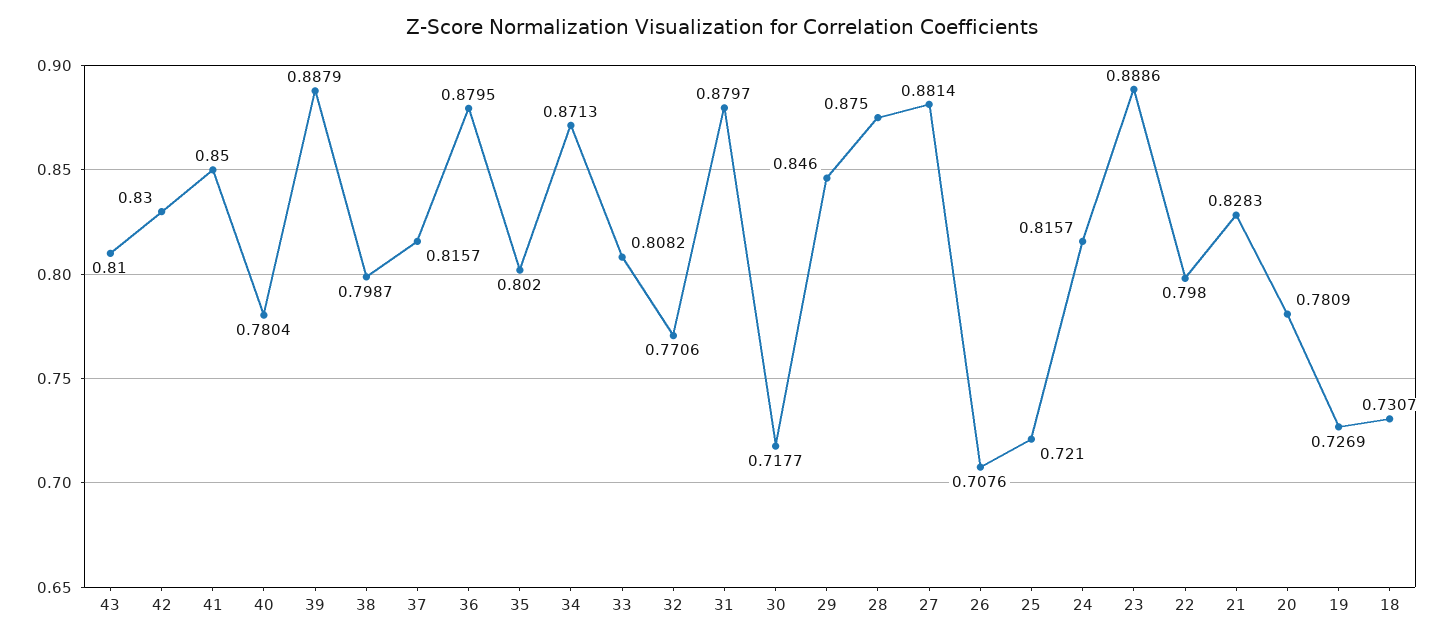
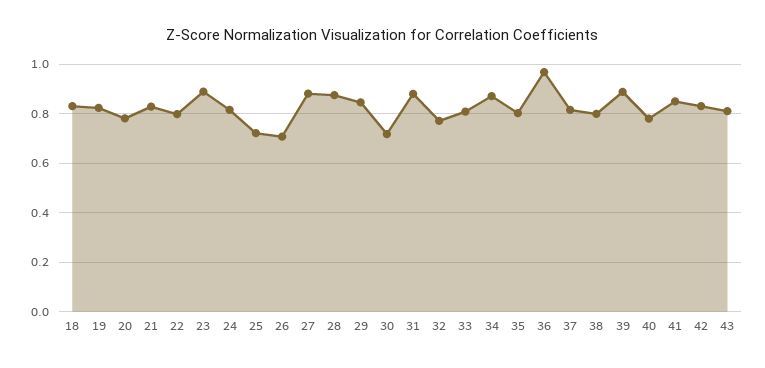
36: 0.8795 -> 0.975
19: 0.7269 -> 0.825
18: 0.7307 -> 0.825

